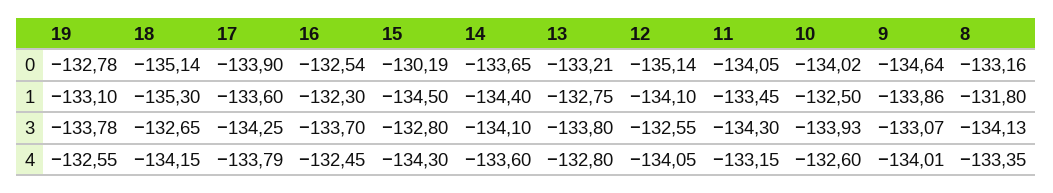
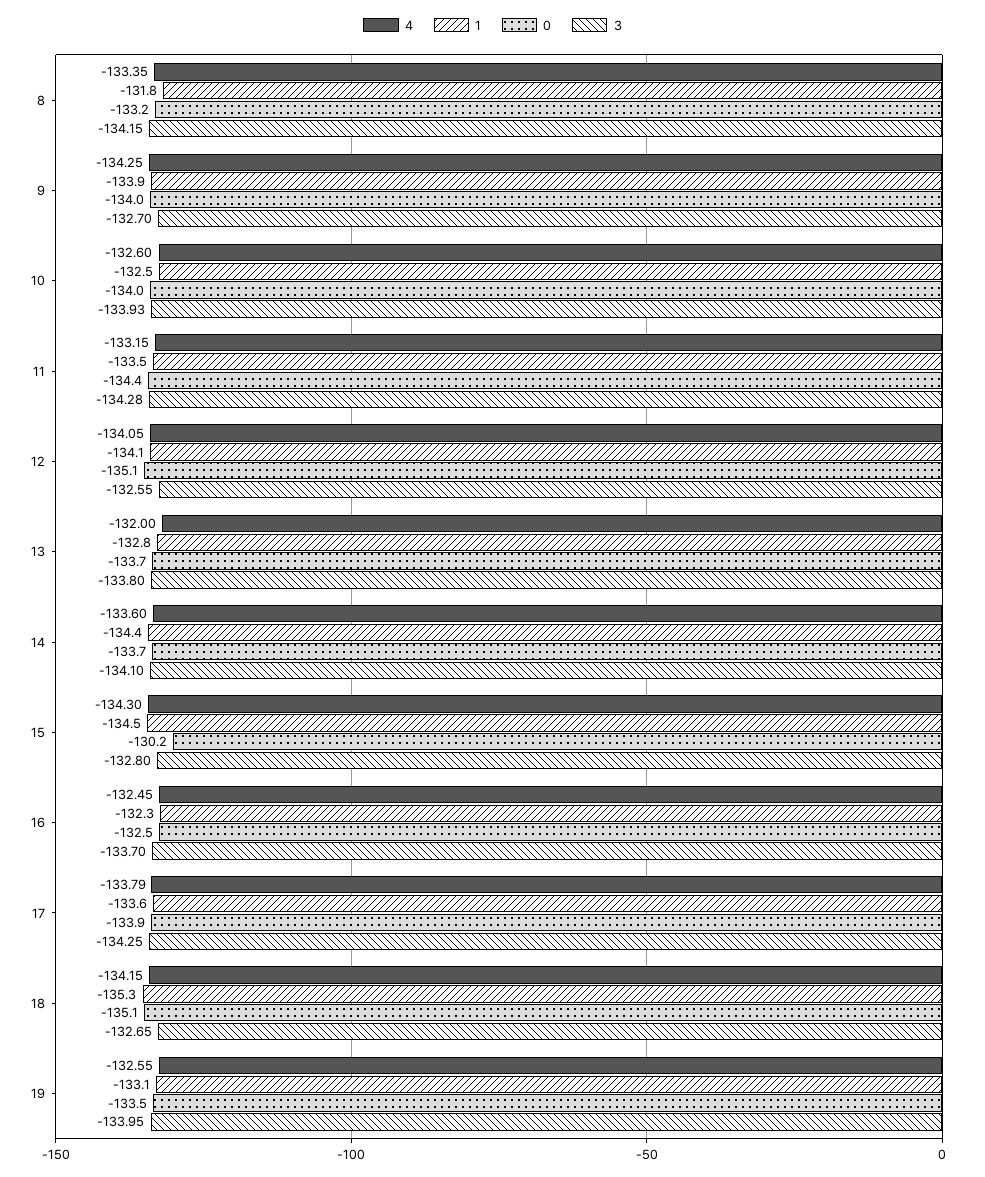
0, 19: -132.78 -> -133.5
0, 13: -133.21 -> -133.7
0, 11: -134.05 -> -134.4
0, 9: -134.64 -> -134
3, 19: -133.78 -> -133.95
3, 11: -134.3 -> -134.28
3, 9: -133.07 -> -132.7
3, 8: -134.13 -> -134.15
4, 13: -132.8 -> -132
4, 9: -134.01 -> -134.25

